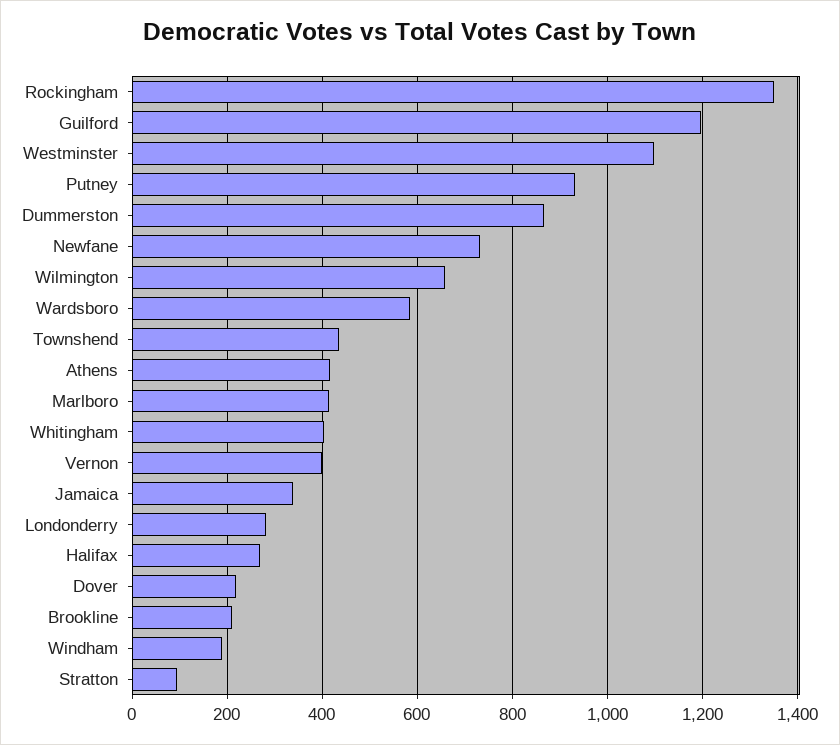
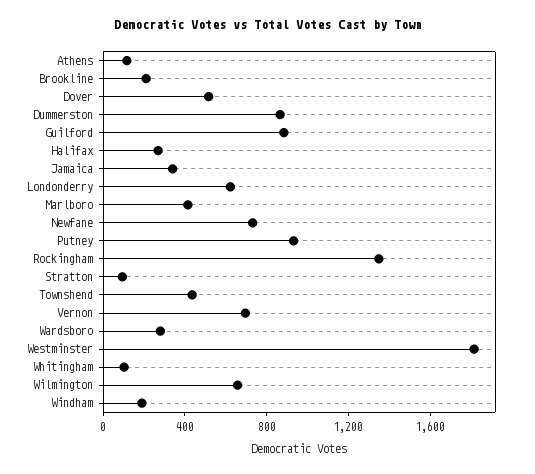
Guilford: 1200 -> 900
Westminster: 1100 -> 1800
Wardsboro: 580 -> 300
Athens: 420 -> 100
Whitingham: 400 -> 100
Vernon: 400 -> 700
Londonderry: 280 -> 600
Dover: 220 -> 500

